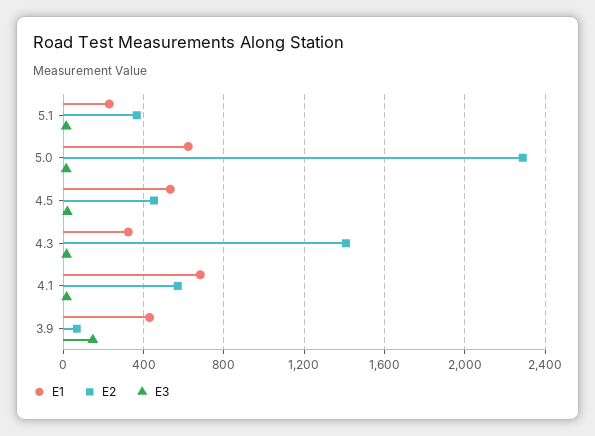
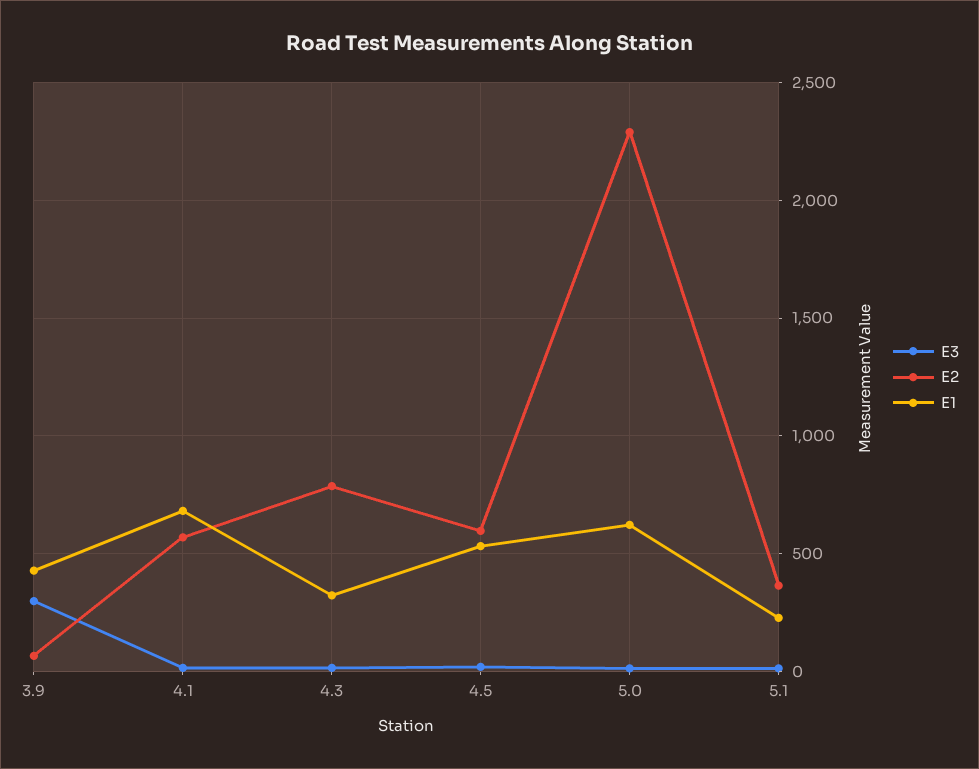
E2, 4.5: 450 -> 600
E2, 4.3: 1400 -> 800
E3, 3.9: 150 -> 300

